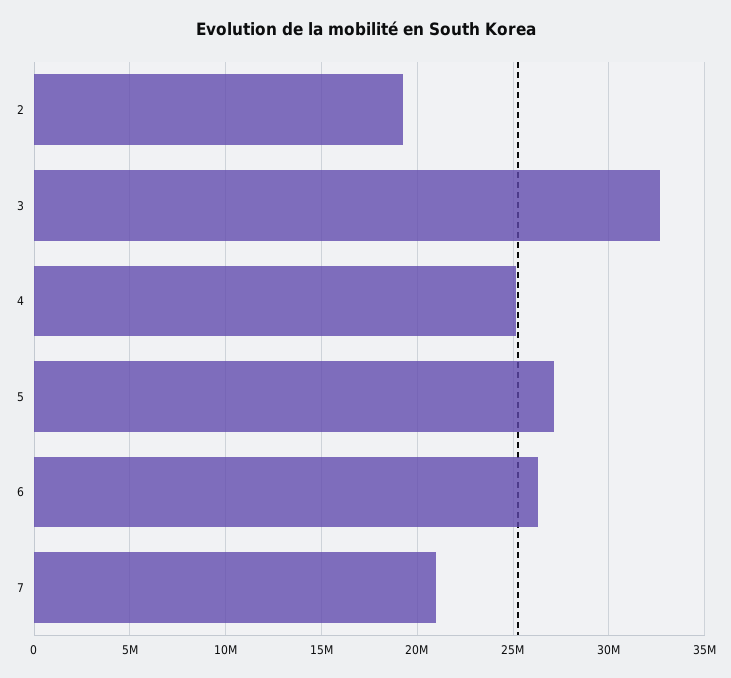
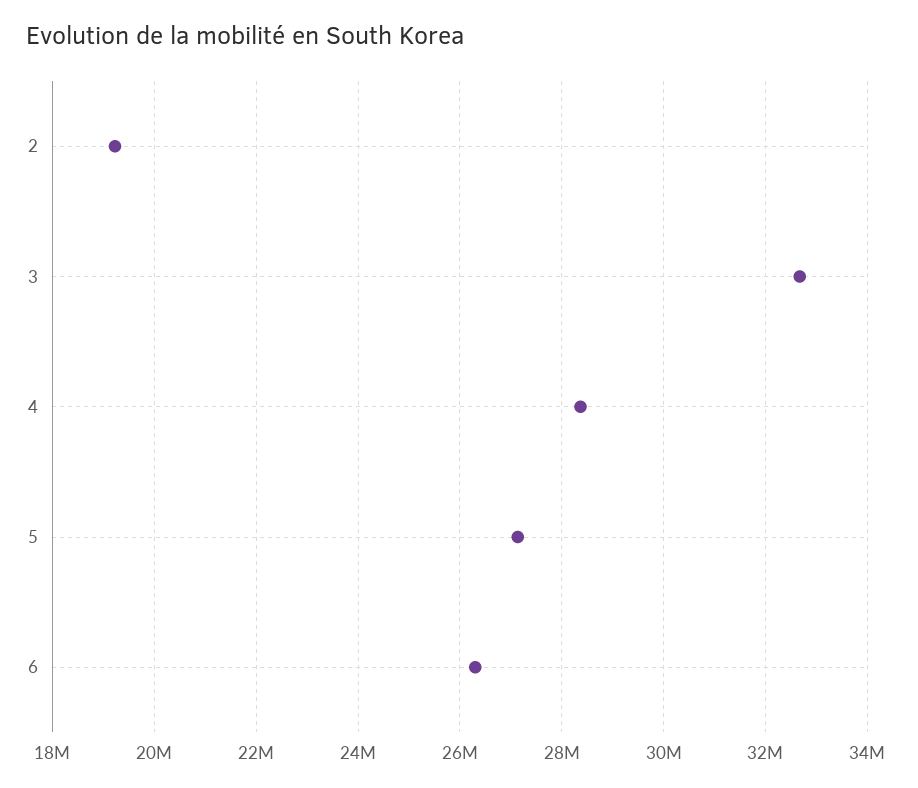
4: 25000000 -> 28400000
7: 21000000 -> none

